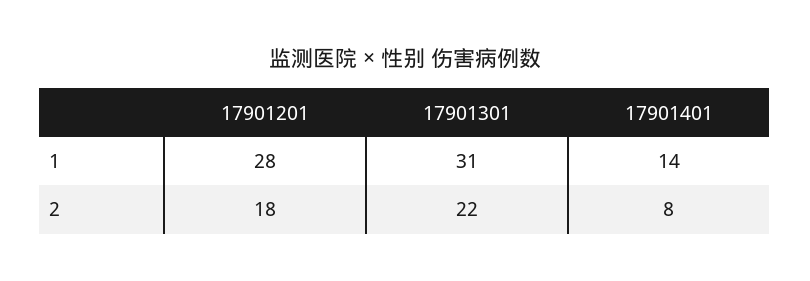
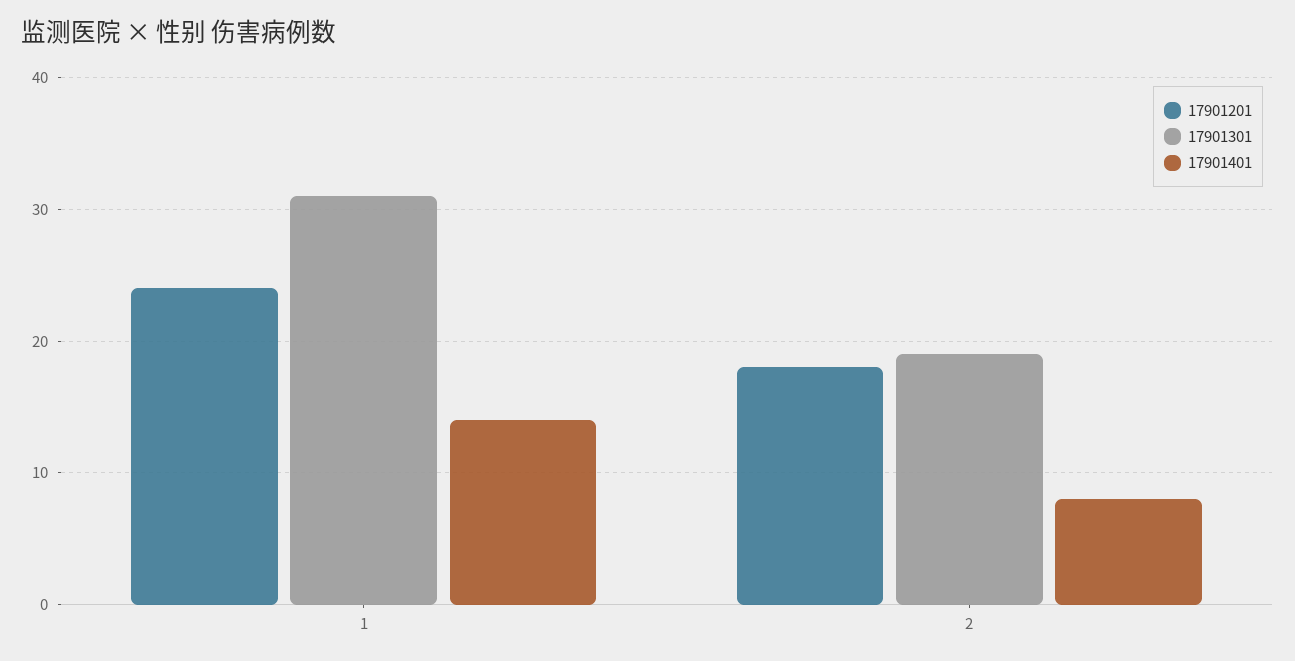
17901201, 1: 28 -> 24
17901301, 2: 22 -> 19

